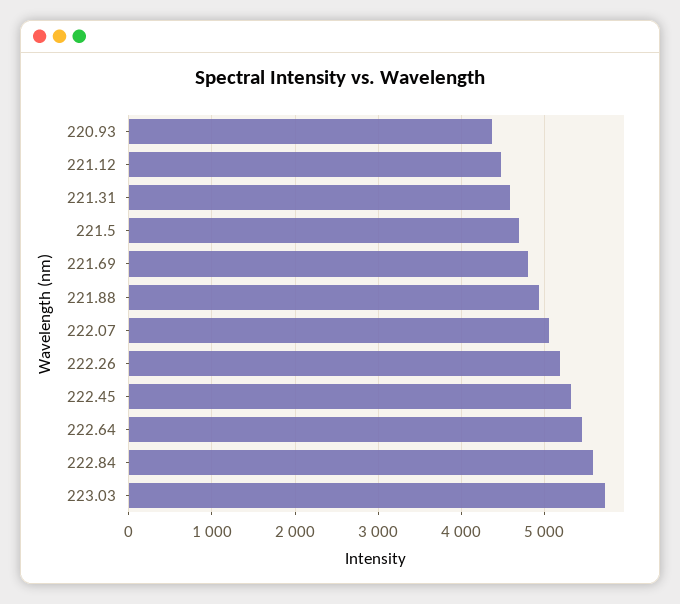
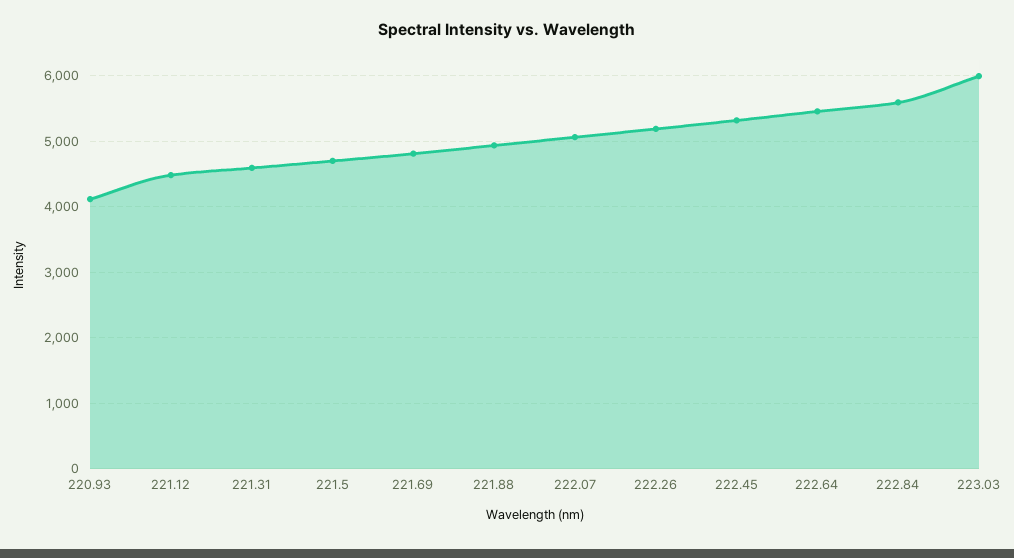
220.93: 4400 -> 4100
223.03: 5700 -> 6000

